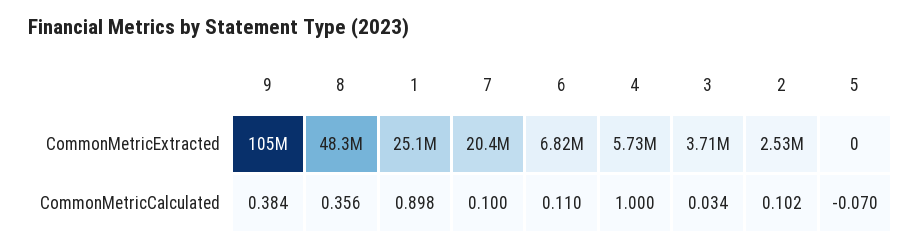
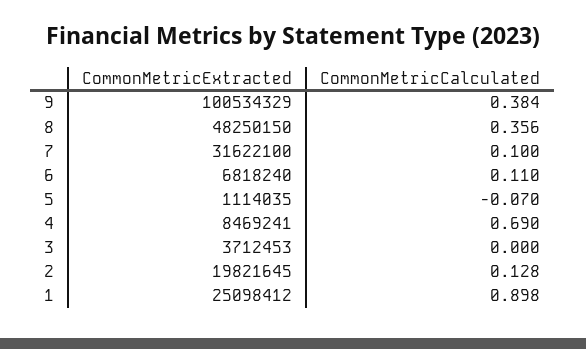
9, CommonMetricExtracted: 105000000 -> 100534329
7, CommonMetricExtracted: 20400000 -> 31622100
4, CommonMetricExtracted: 5730000 -> 8469241
2, CommonMetricExtracted: 2530000 -> 19821645
5, CommonMetricExtracted: 0 -> 1114035
4, CommonMetricCalculated: 1 -> 0.69
3, CommonMetricCalculated: 0.034 -> 0
2, CommonMetricCalculated: 0.102 -> 0.128

